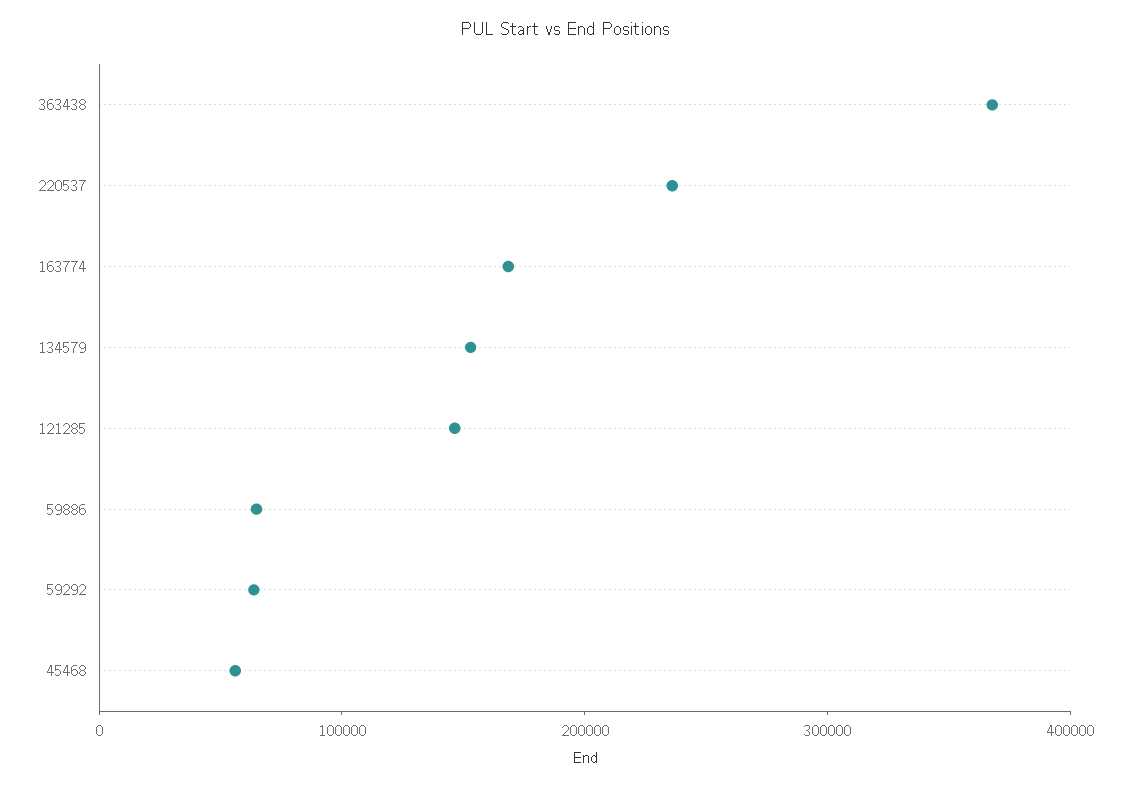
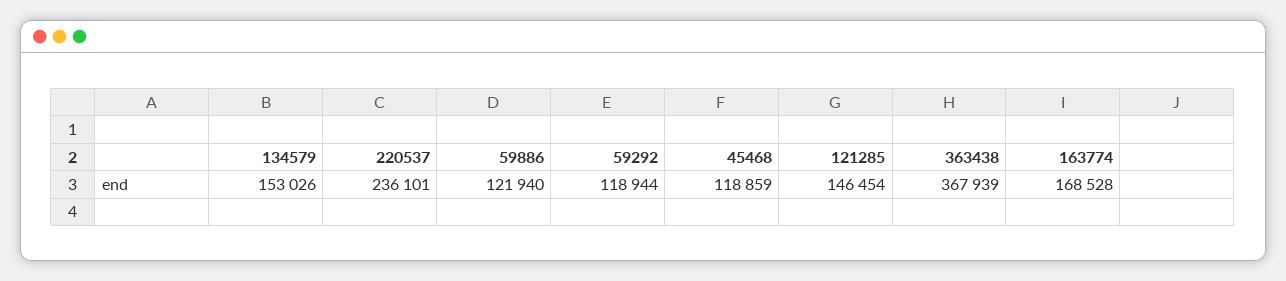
59886: 60000 -> 121940
59292: 60000 -> 118944
45468: 60000 -> 118859

